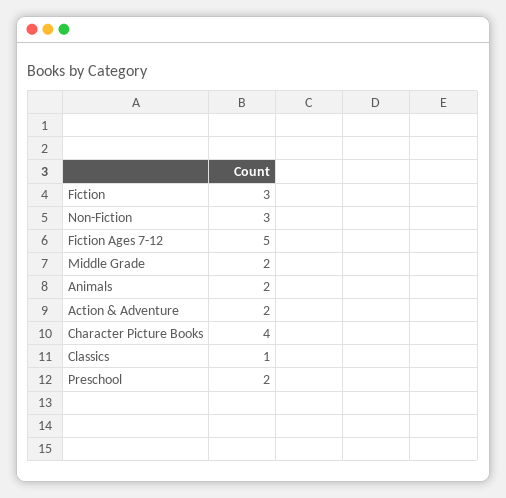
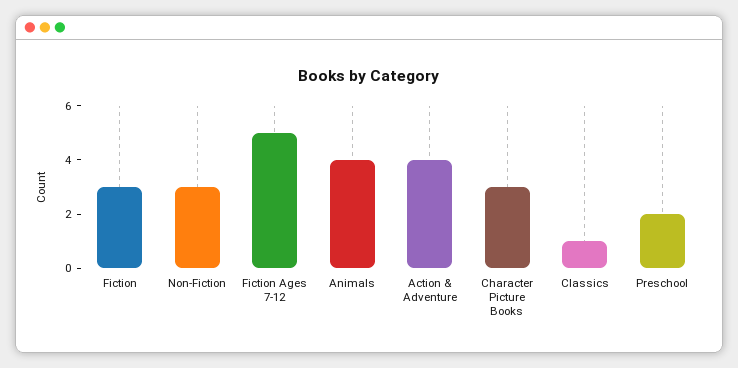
Middle Grade: 2 -> none
Animals: 2 -> 4
Action & Adventure: 2 -> 4
Character Picture Books: 4 -> 3

